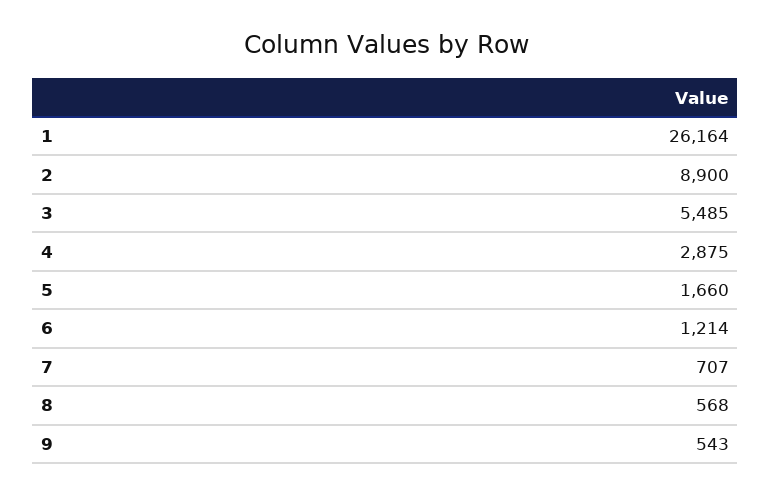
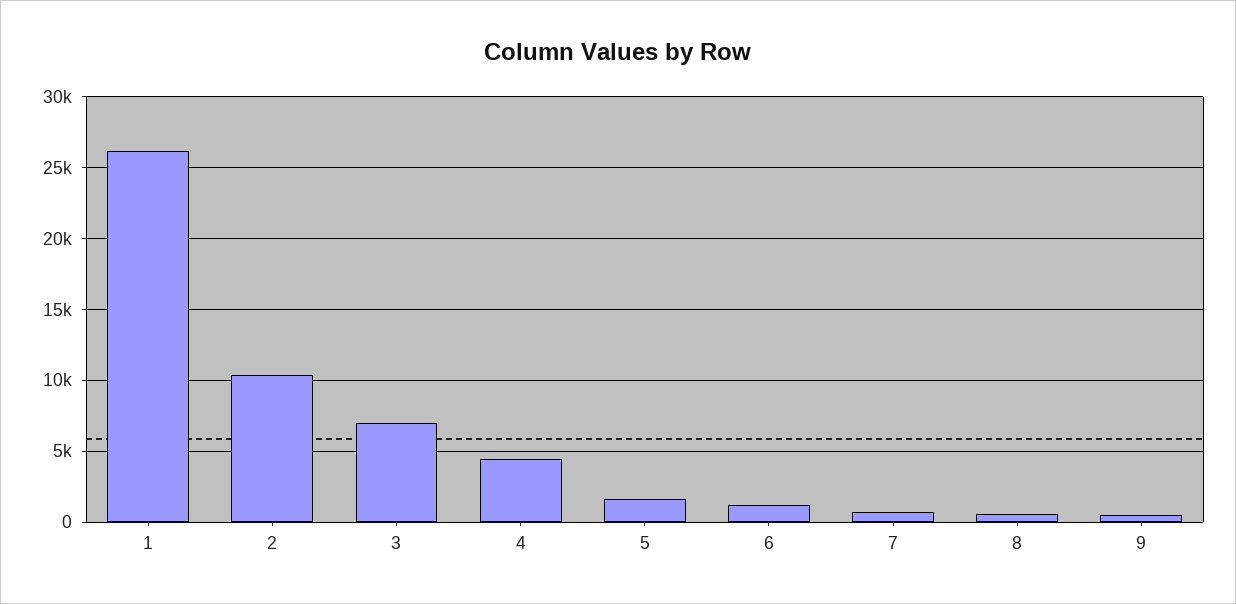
2: 8900 -> 10500
3: 5485 -> 7000
4: 2875 -> 4500

